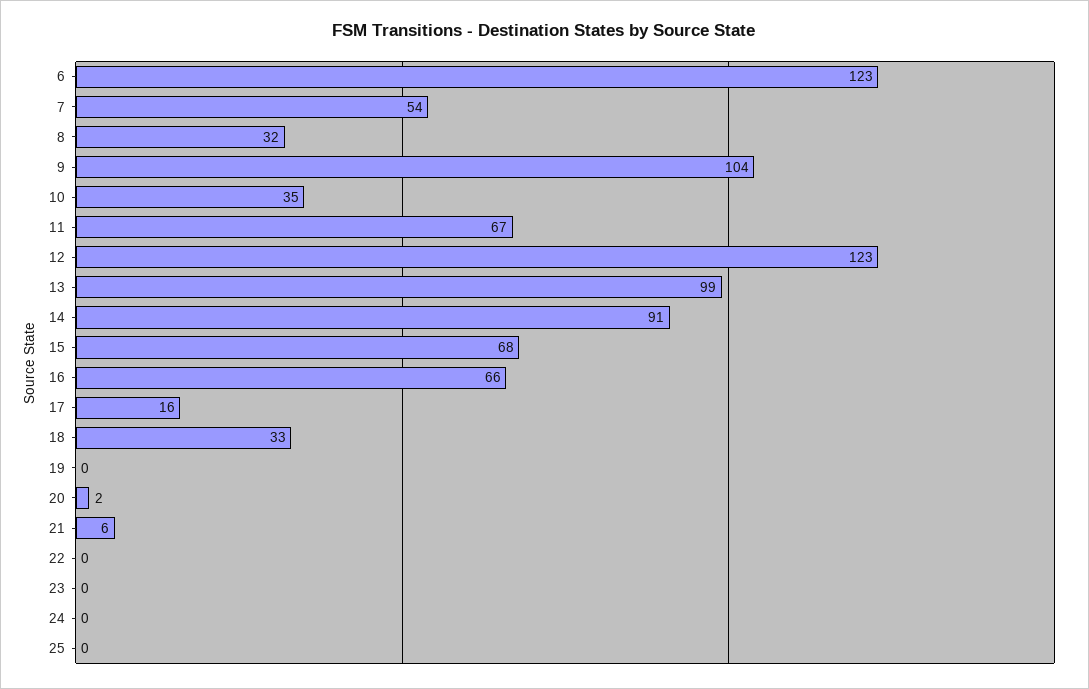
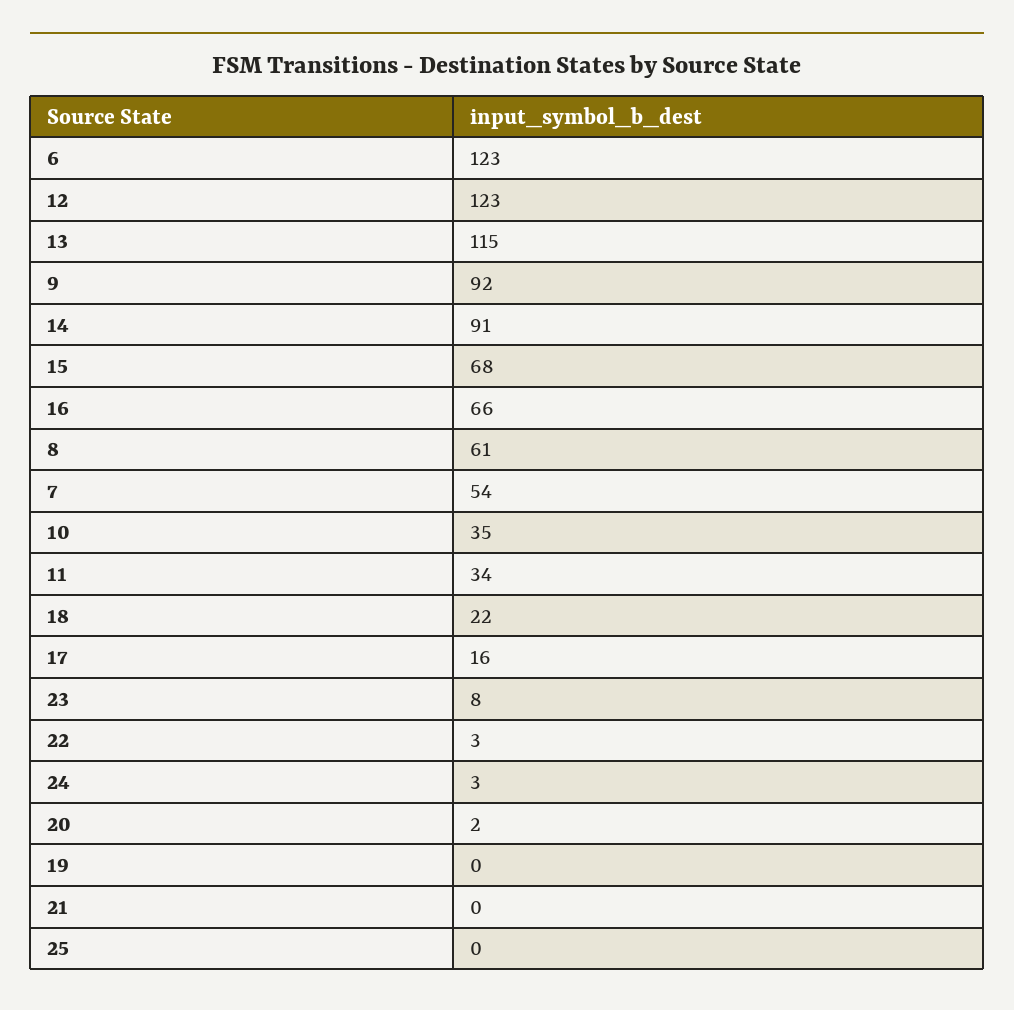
8: 32 -> 61
9: 104 -> 92
11: 67 -> 34
13: 99 -> 115
18: 33 -> 22
21: 6 -> 0
22: 0 -> 3
23: 0 -> 8
24: 0 -> 3

